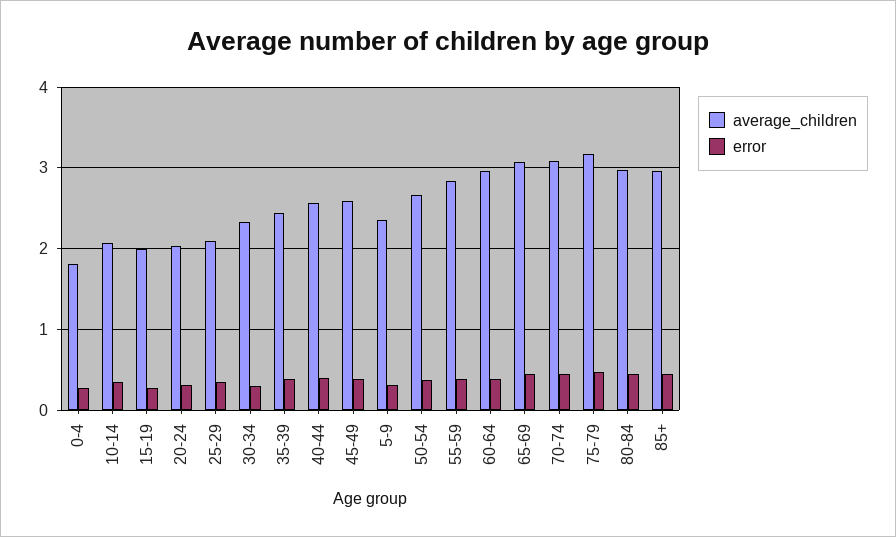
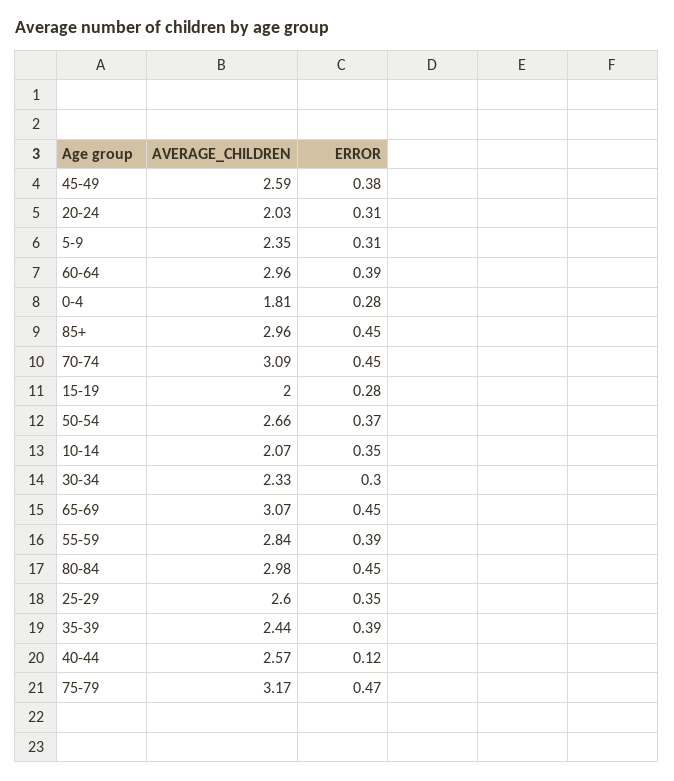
average_children, 25-29: 2.1 -> 2.6
error, 40-44: 0.4 -> 0.12

